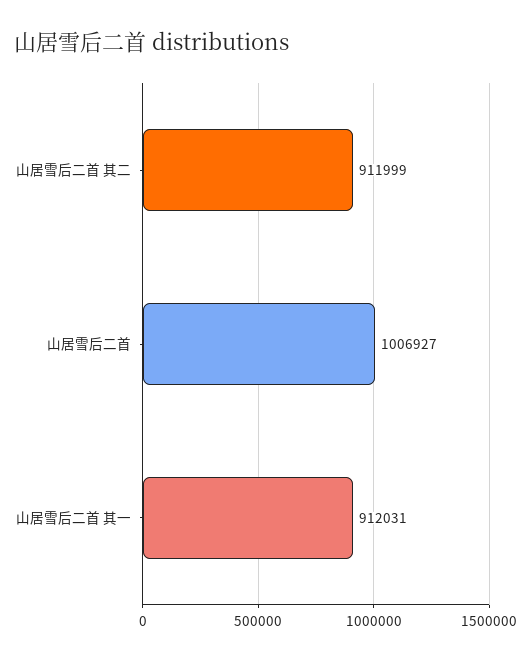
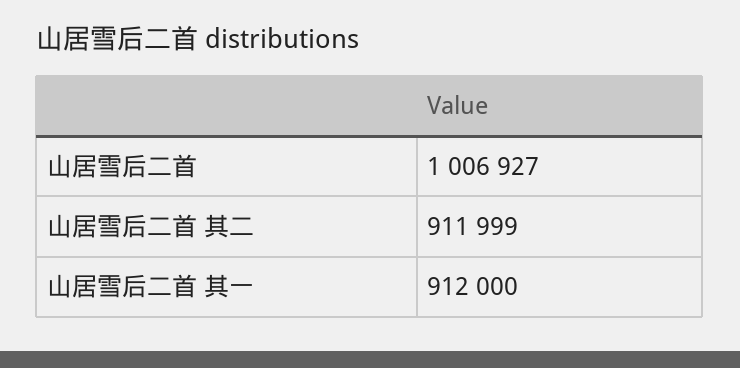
山居雪后二首 其一: 912031 -> 912000

